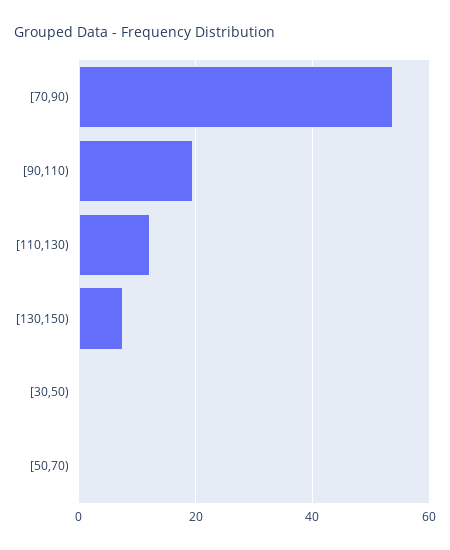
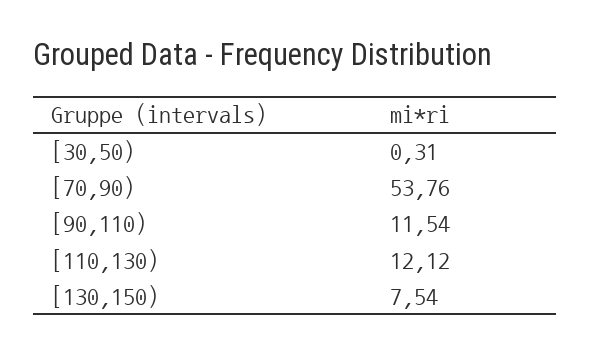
[90,110): 20 -> 11.54
[50,70): 0 -> none

